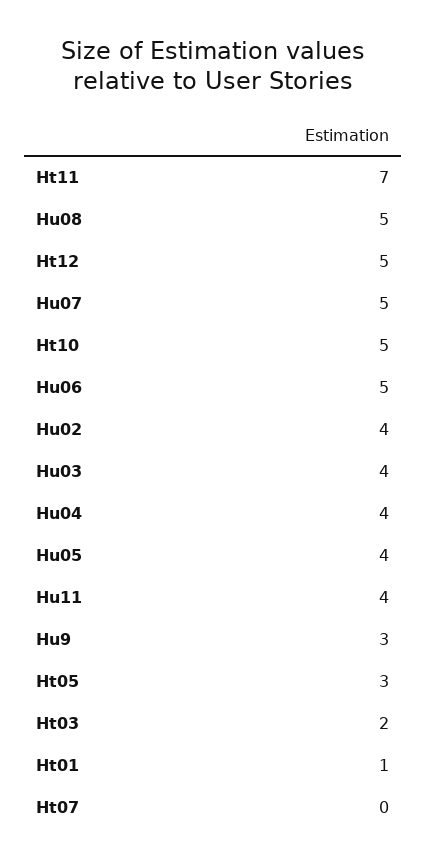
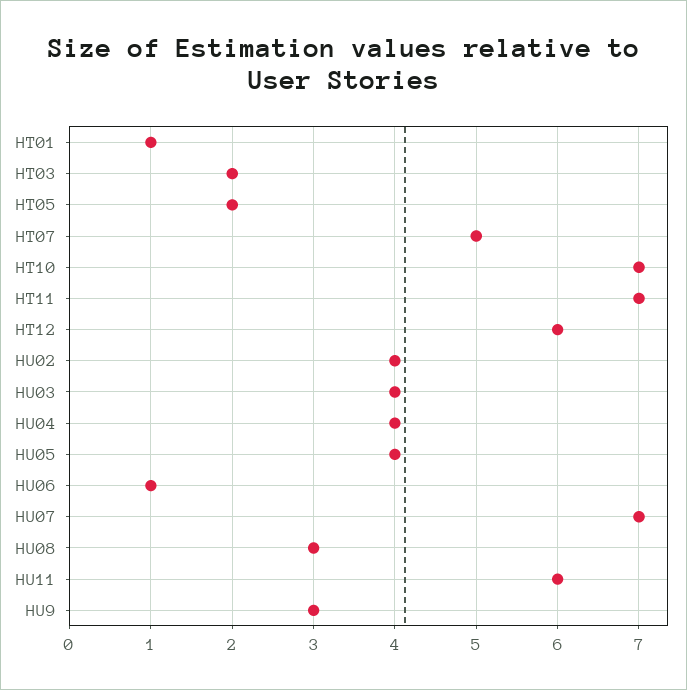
Hu08: 5 -> 3
Ht12: 5 -> 6
Hu07: 5 -> 7
Ht10: 5 -> 7
Hu06: 5 -> 1
Hu11: 4 -> 6
Ht05: 3 -> 2
Ht07: 0 -> 5

